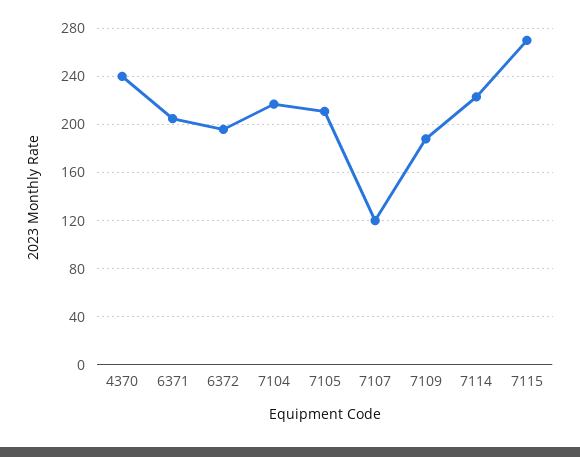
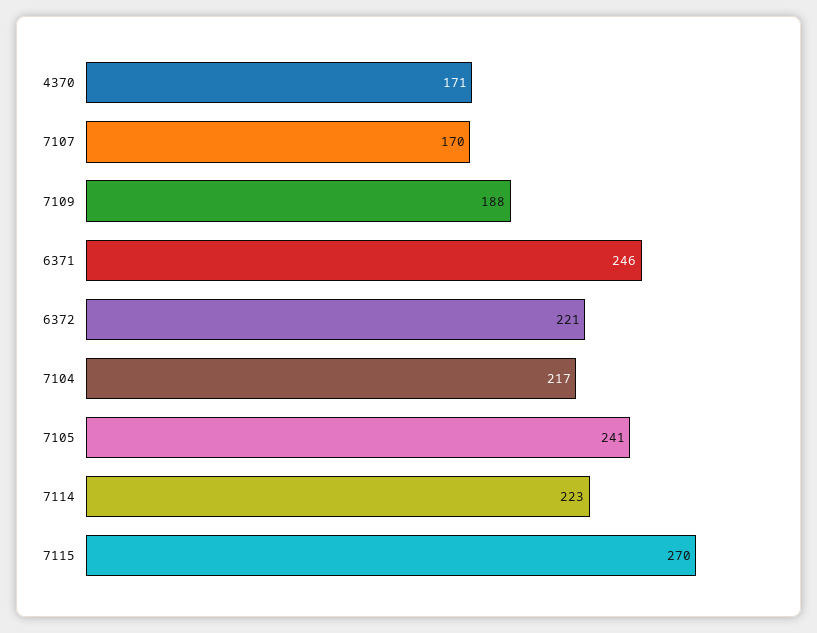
4370: 240 -> 171
6371: 205 -> 246
6372: 195 -> 221
7105: 210 -> 241
7107: 120 -> 170

